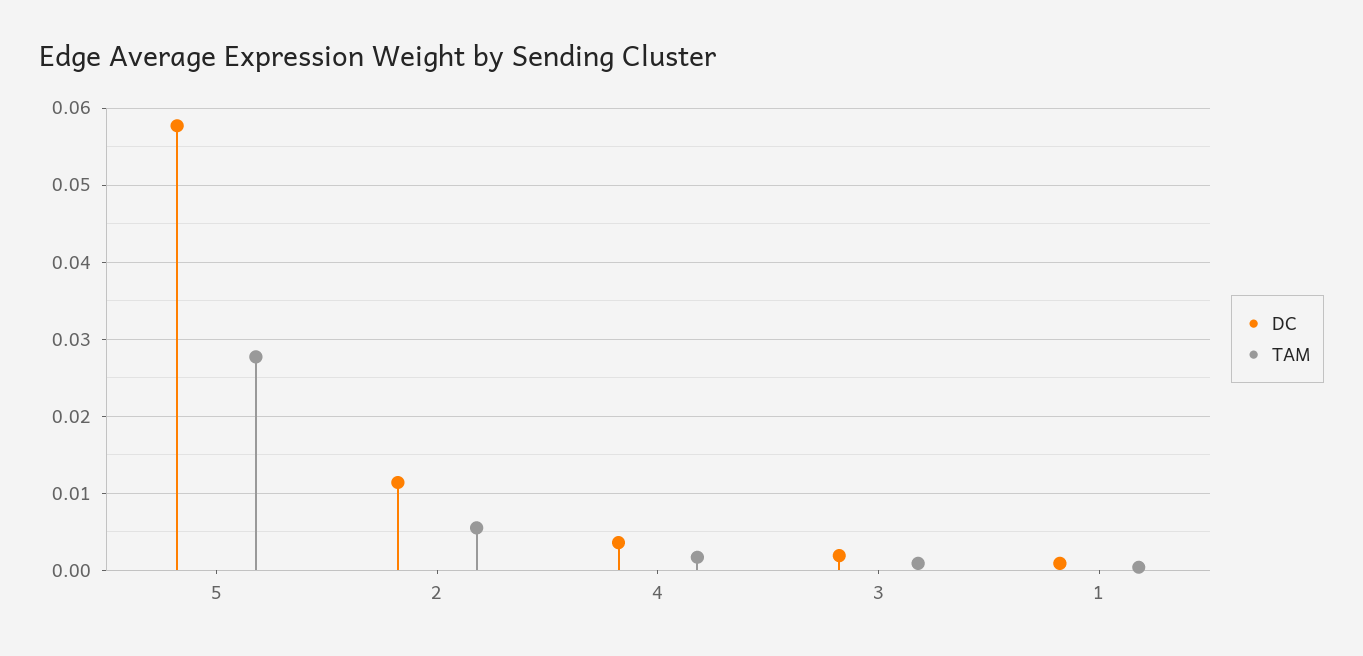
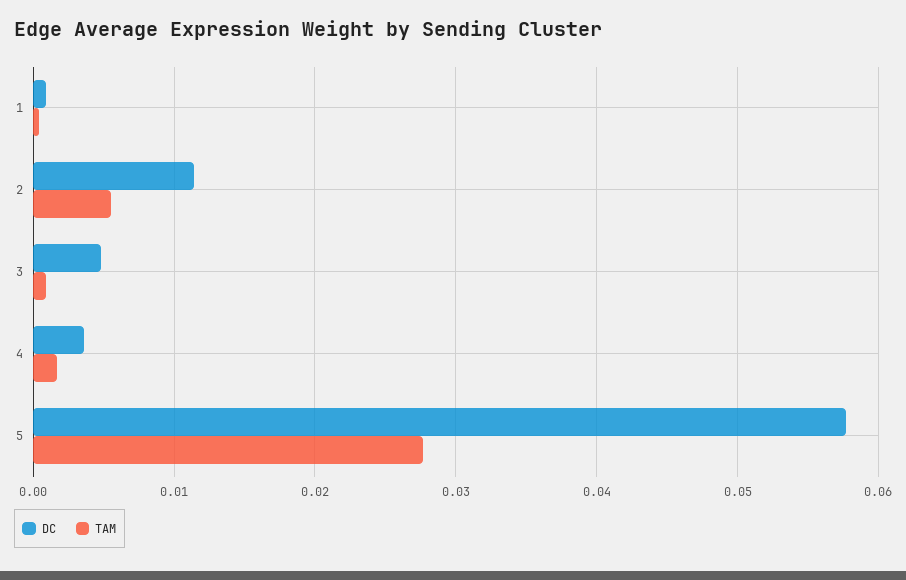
DC, 3: 0.002 -> 0.005

